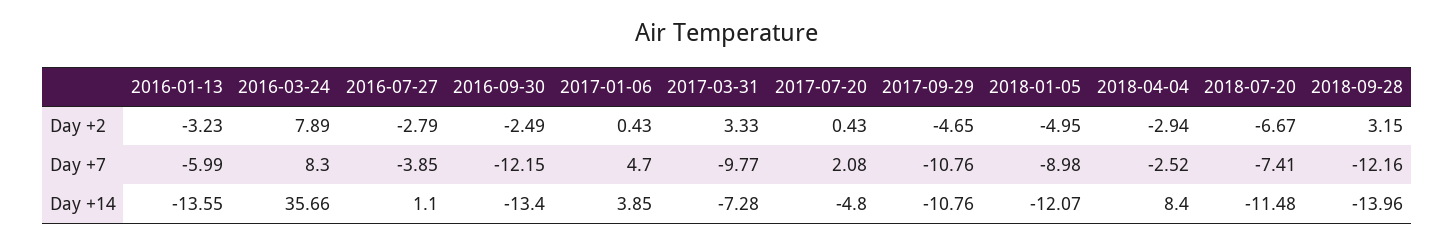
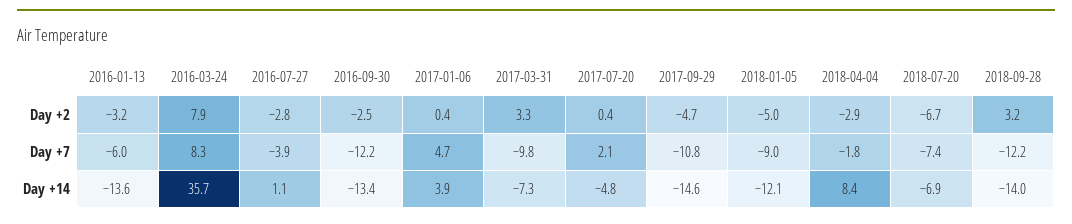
2018-04-04, Day +7: -2.52 -> -1.8
2017-09-29, Day +14: -10.76 -> -14.6
2018-07-20, Day +14: -11.48 -> -6.9

